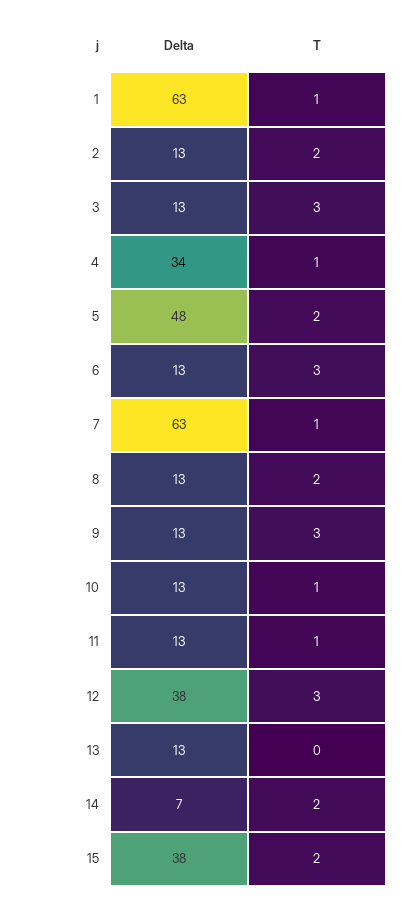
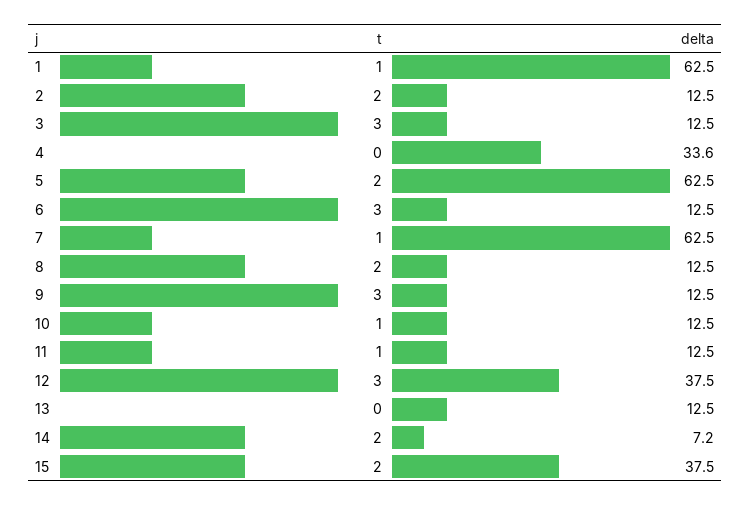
T, 4: 1 -> 0
Delta, 5: 48 -> 62.5

